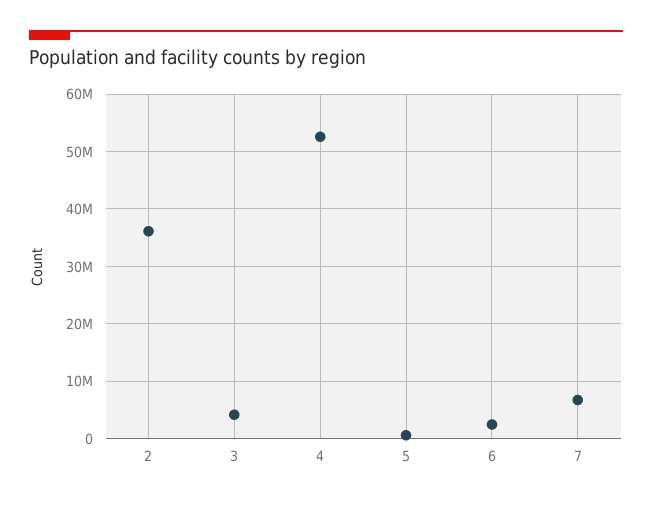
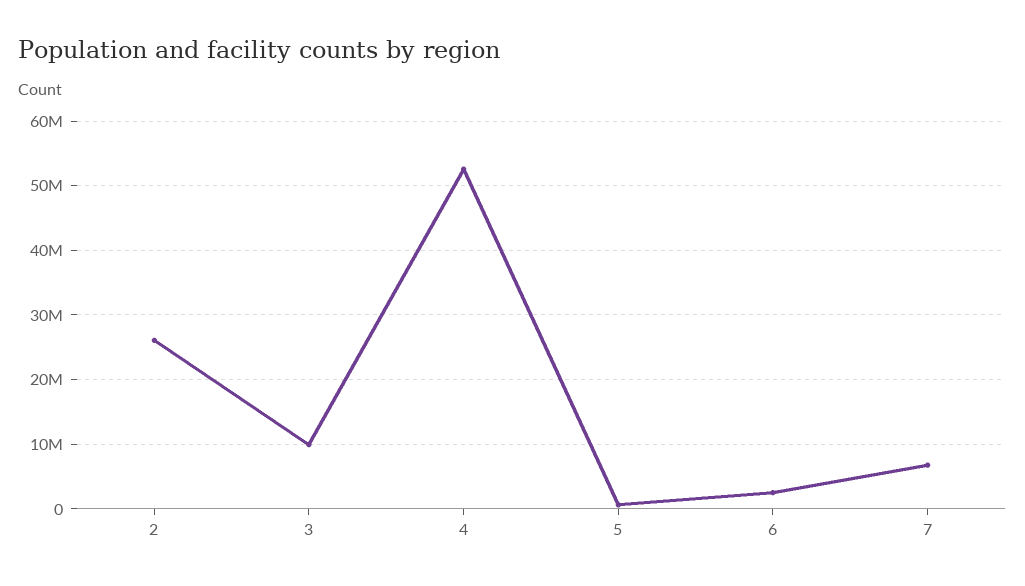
2: 36000000 -> 26000000
3: 4000000 -> 10000000

